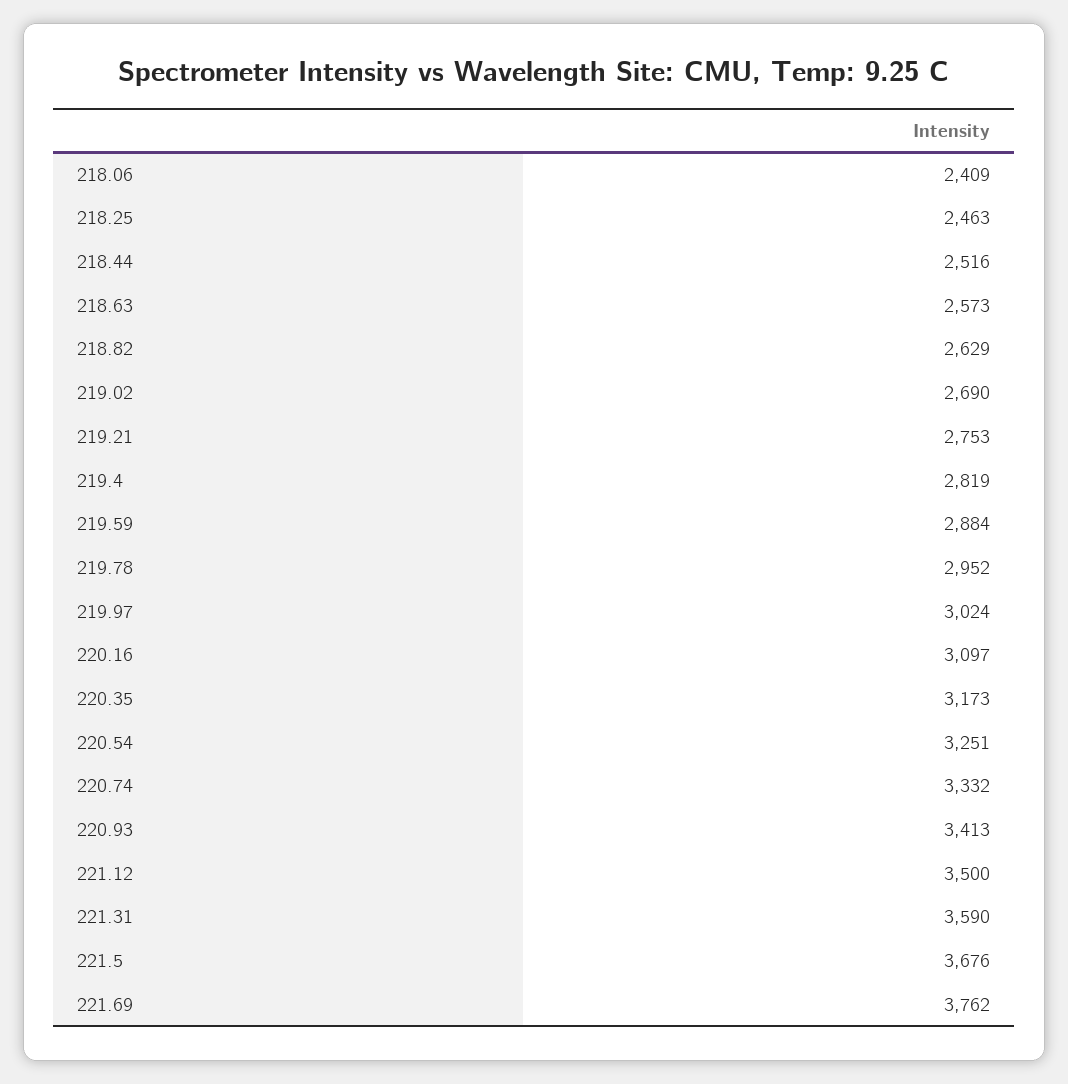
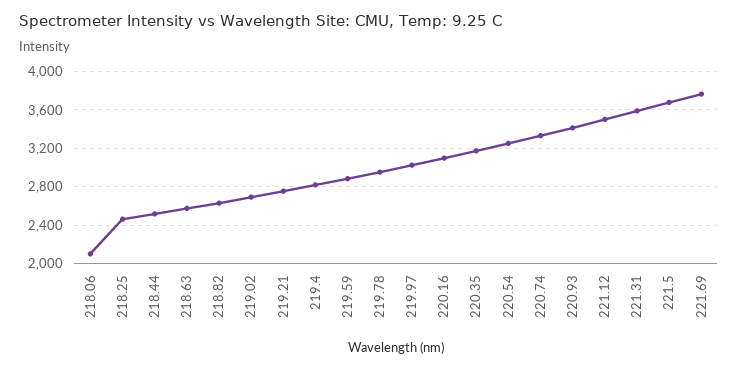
218.06: 2409 -> 2100

